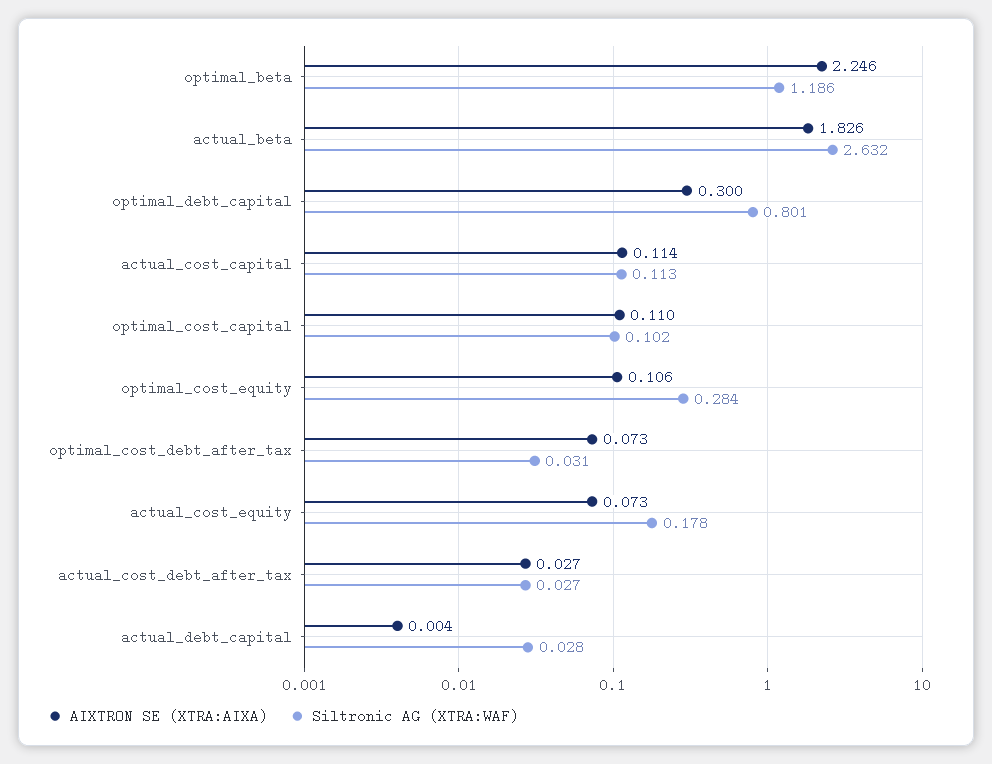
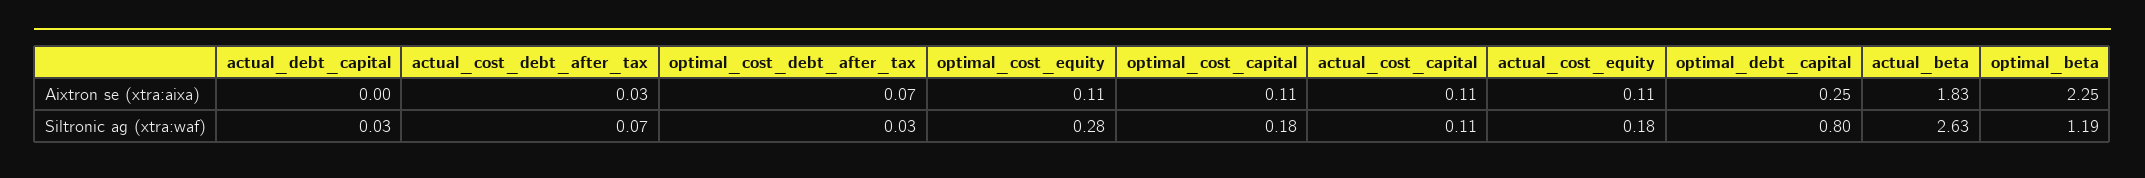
AIXTRON SE (XTRA:AIXA), optimal_debt_capital: 0.3 -> 0.25
Siltronic AG (XTRA:WAF), optimal_cost_capital: 0.102 -> 0.18
AIXTRON SE (XTRA:AIXA), actual_cost_equity: 0.073 -> 0.11
Siltronic AG (XTRA:WAF), actual_cost_debt_after_tax: 0.027 -> 0.07

